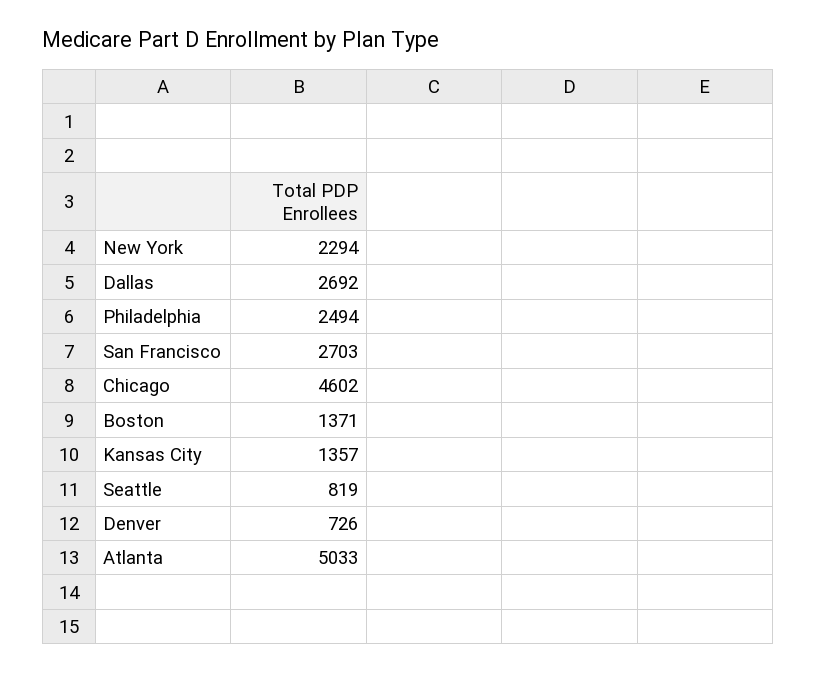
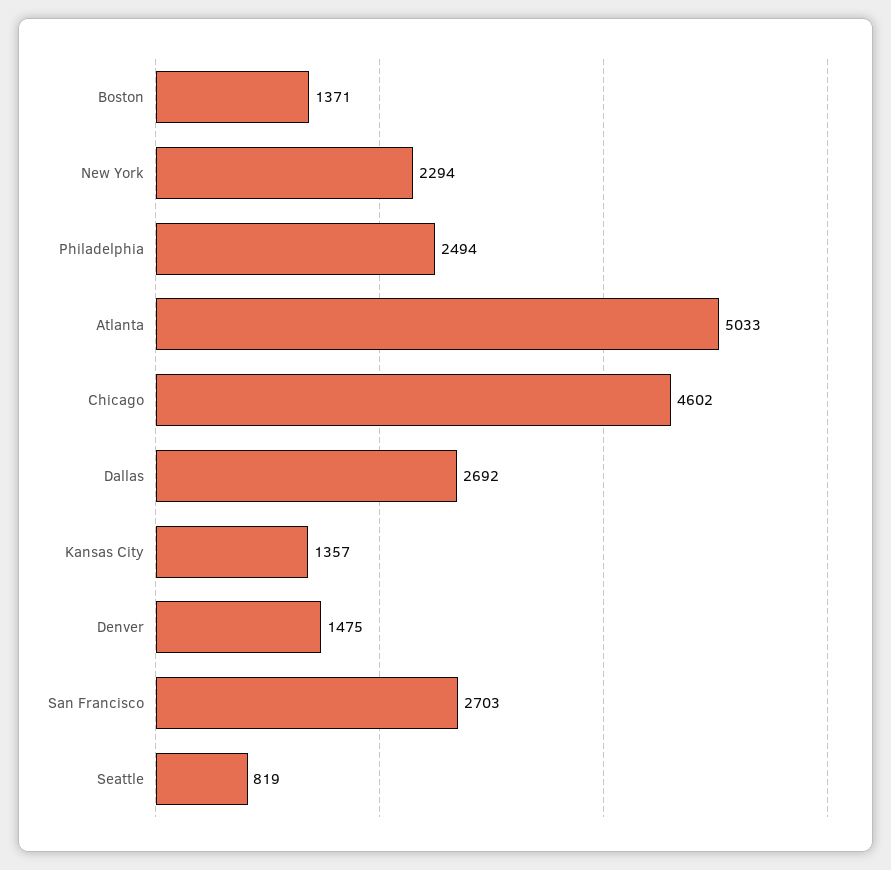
Denver: 726 -> 1475

